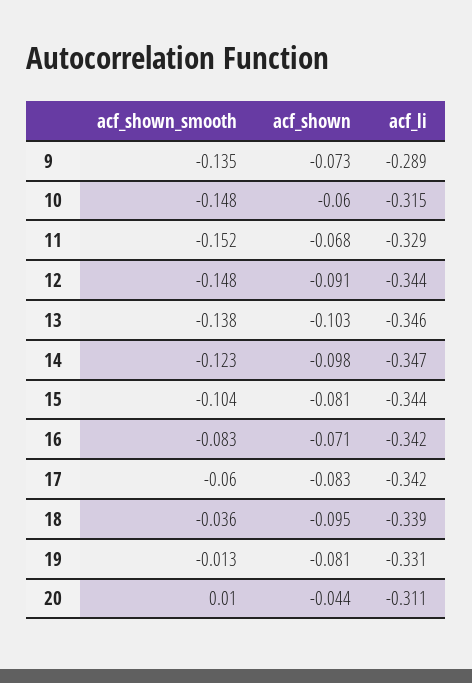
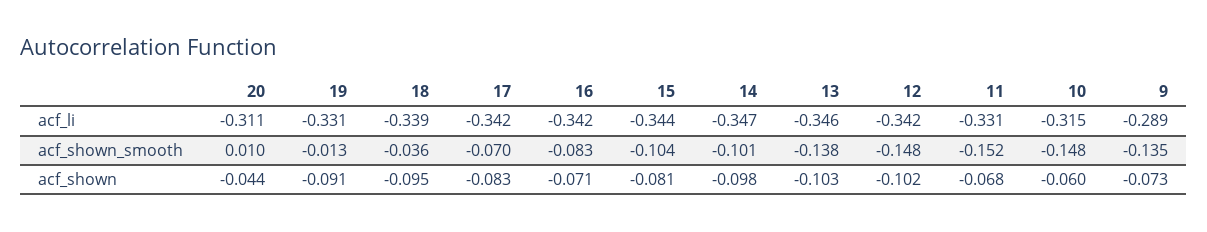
acf_li, 11: -0.329 -> -0.331
acf_shown, 12: -0.091 -> -0.102
acf_li, 12: -0.344 -> -0.342
acf_shown_smooth, 14: -0.123 -> -0.101
acf_shown_smooth, 17: -0.06 -> -0.07
acf_shown, 19: -0.081 -> -0.091

